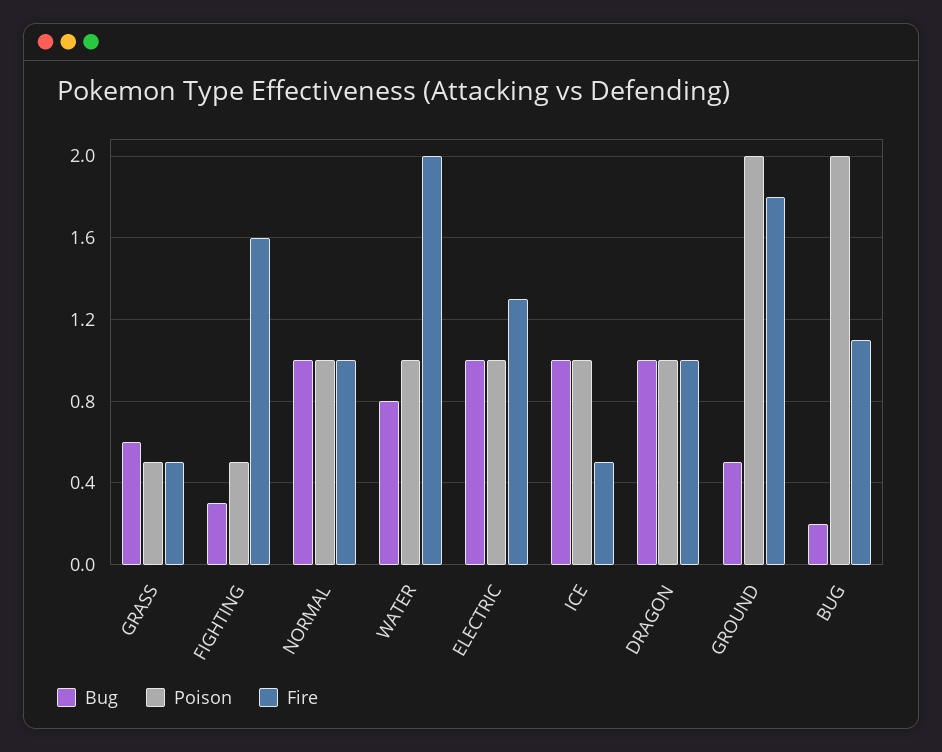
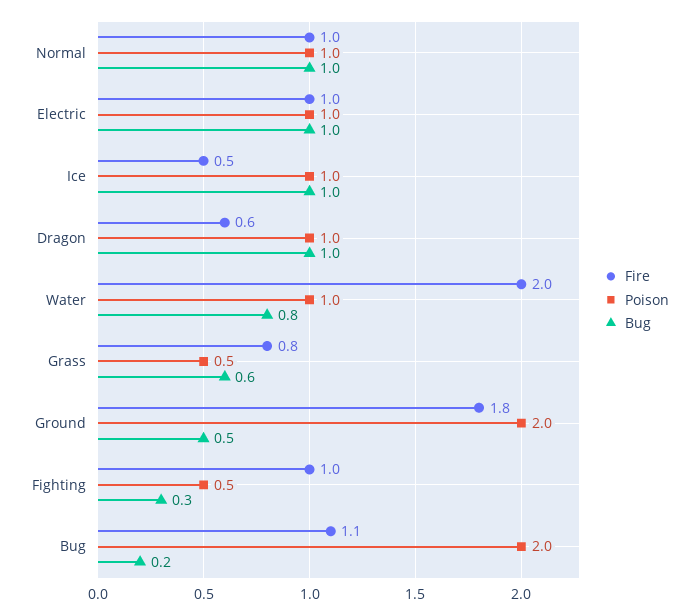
Fire, GRASS: 0.5 -> 0.8
Fire, FIGHTING: 1.6 -> 1
Fire, ELECTRIC: 1.3 -> 1
Fire, DRAGON: 1 -> 0.6

